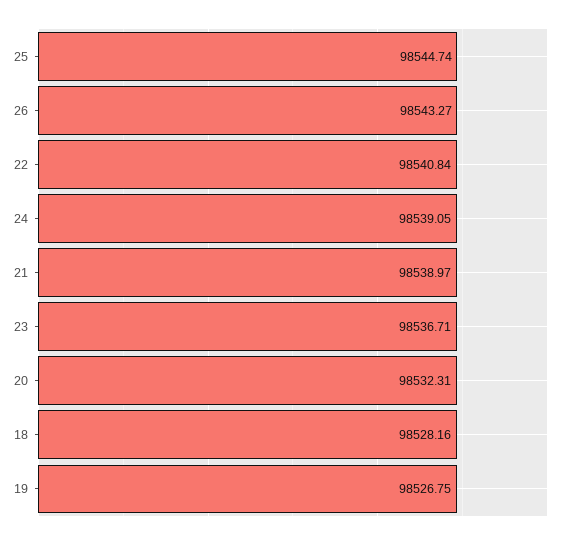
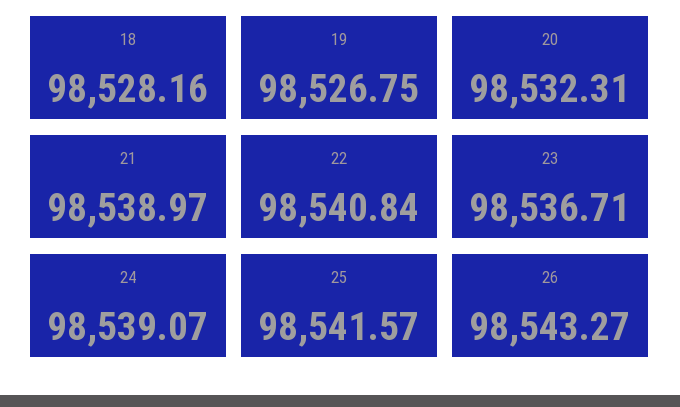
25: 98544.74 -> 98541.57
24: 98539.05 -> 98539.07

